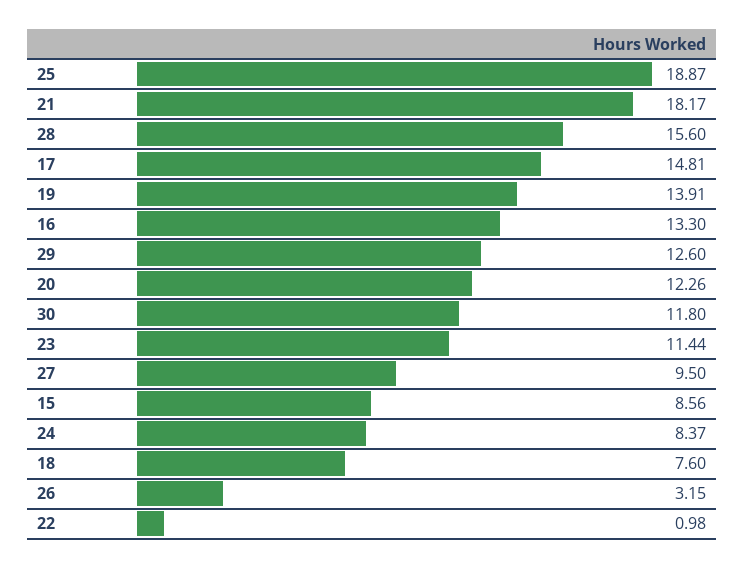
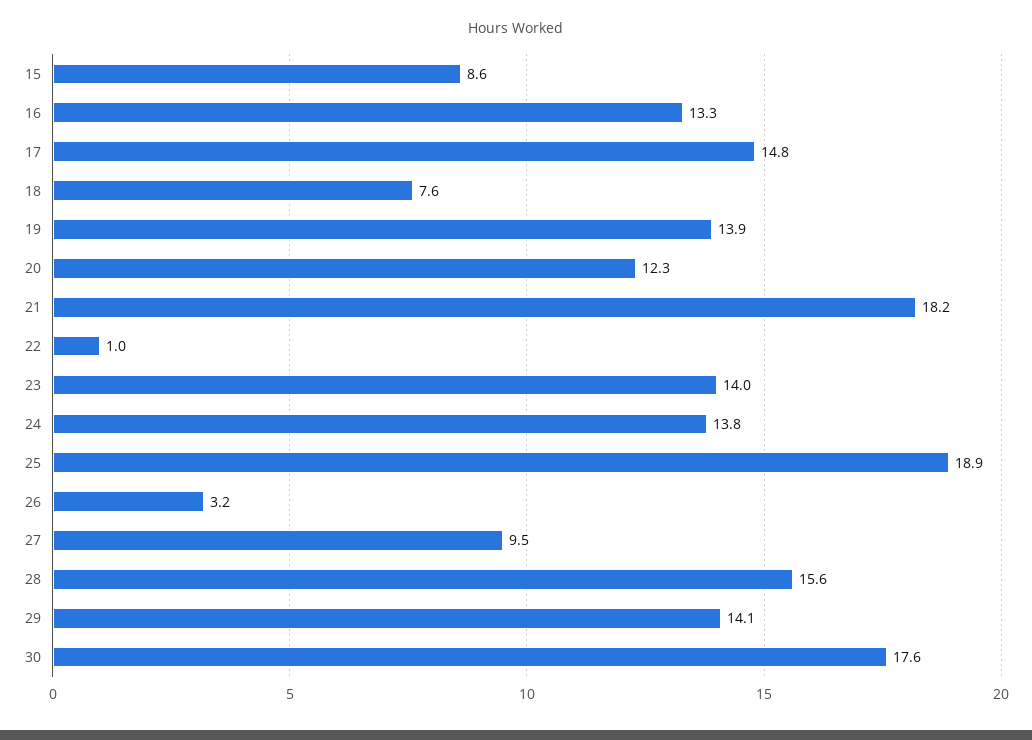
29: 12.6 -> 14.1
30: 11.8 -> 17.6
23: 11.44 -> 14
24: 8.37 -> 13.8

